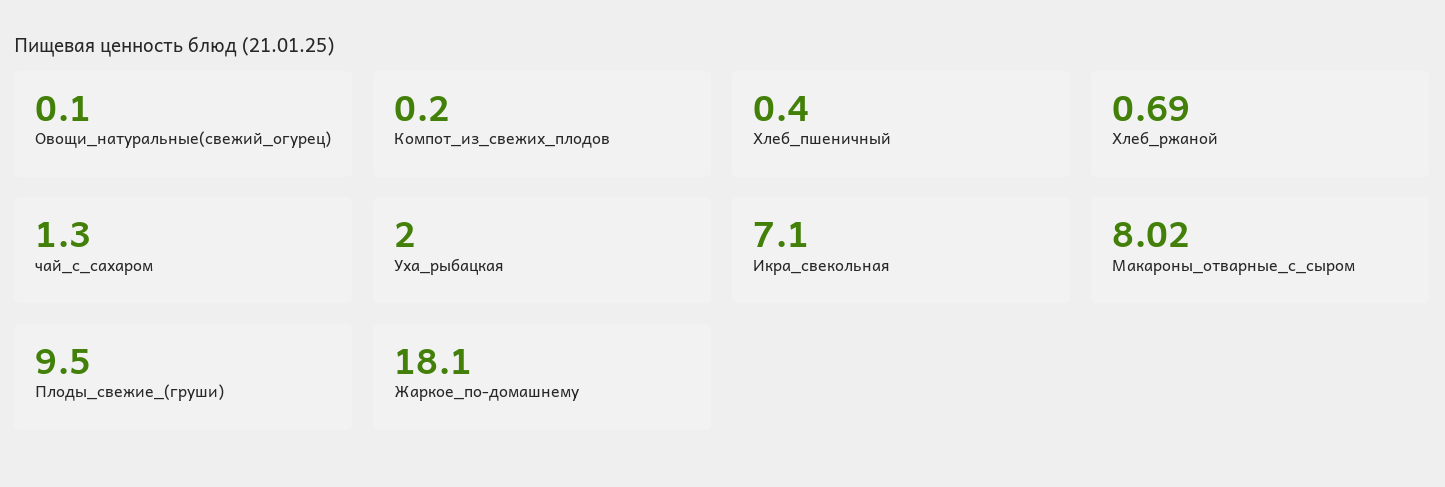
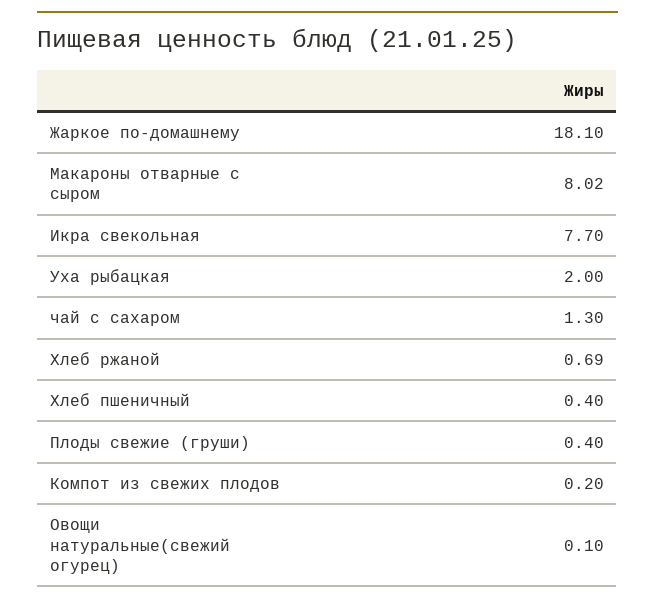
Икра_свекольная: 7.1 -> 7.7
Плоды_свежие_(груши): 9.5 -> 0.4

